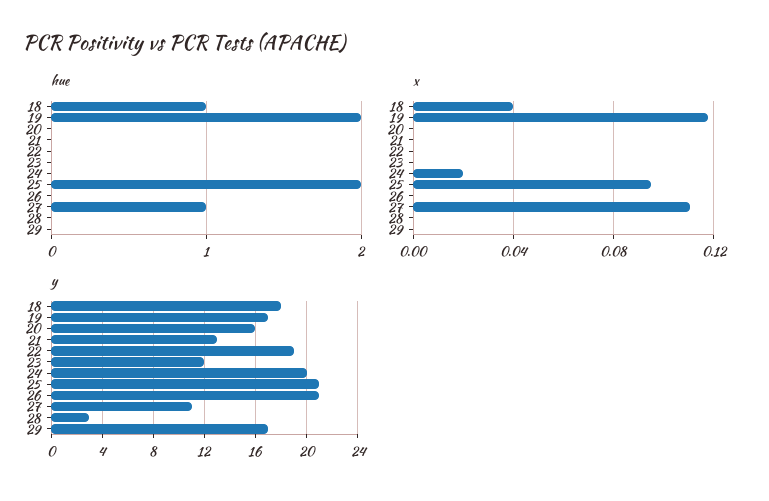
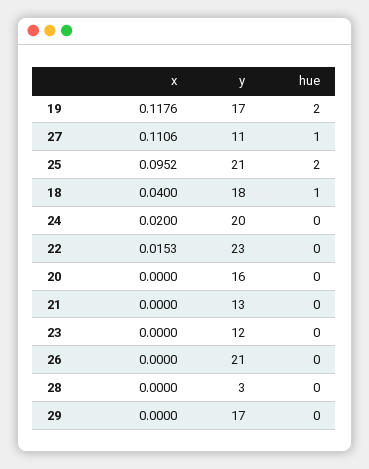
x, 22: 0 -> 0.0153
y, 22: 19 -> 23

